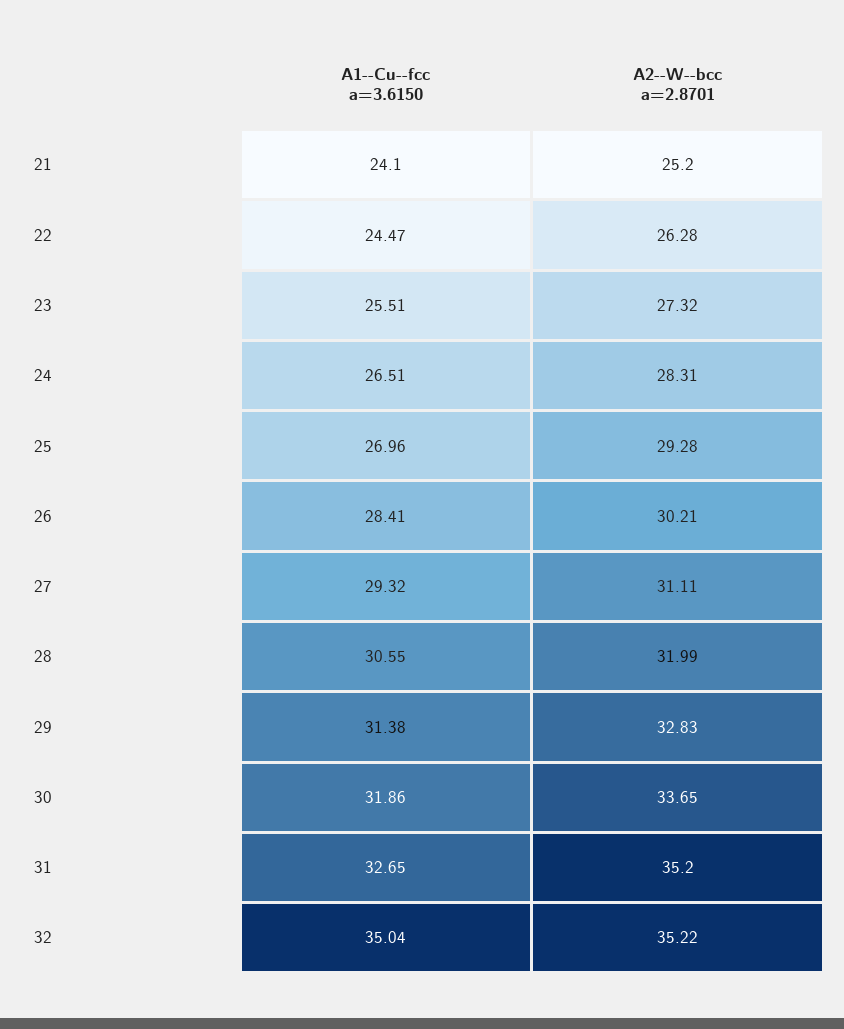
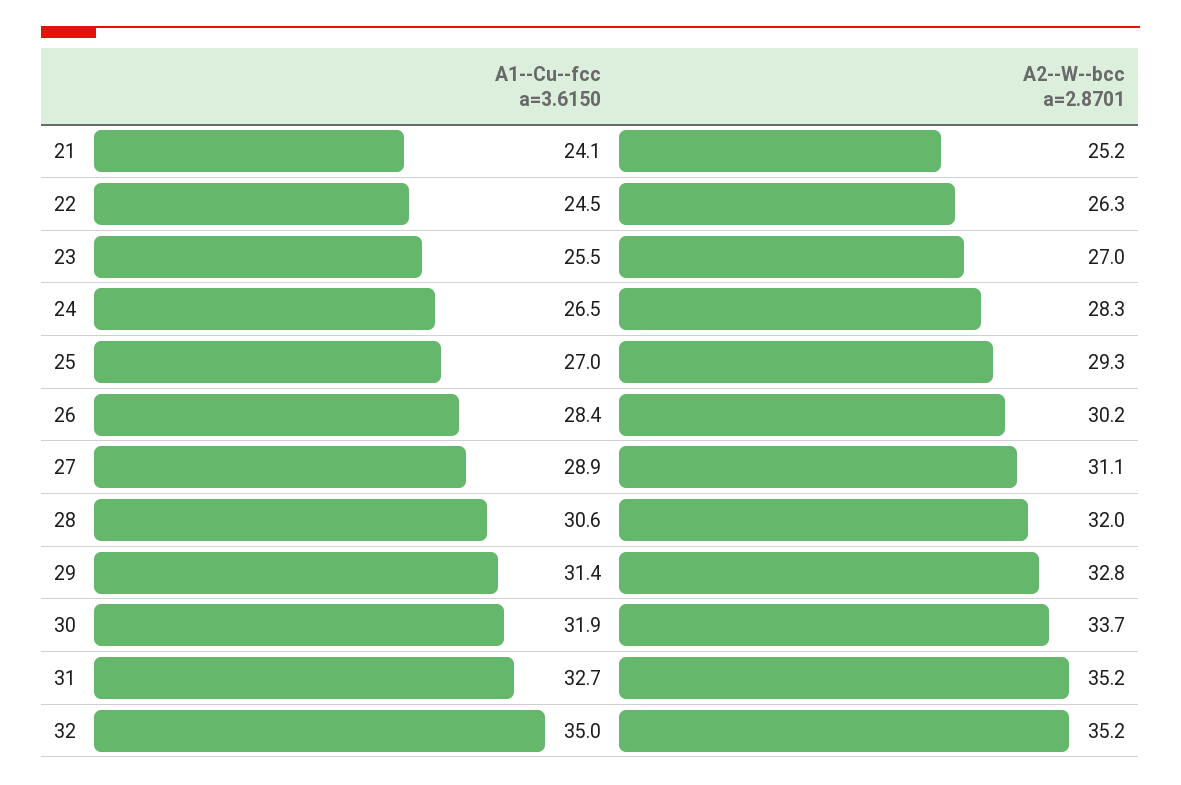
A2--W--bcc a=2.8701, 23: 27.32 -> 27
A1--Cu--fcc a=3.6150, 27: 29.32 -> 28.9

